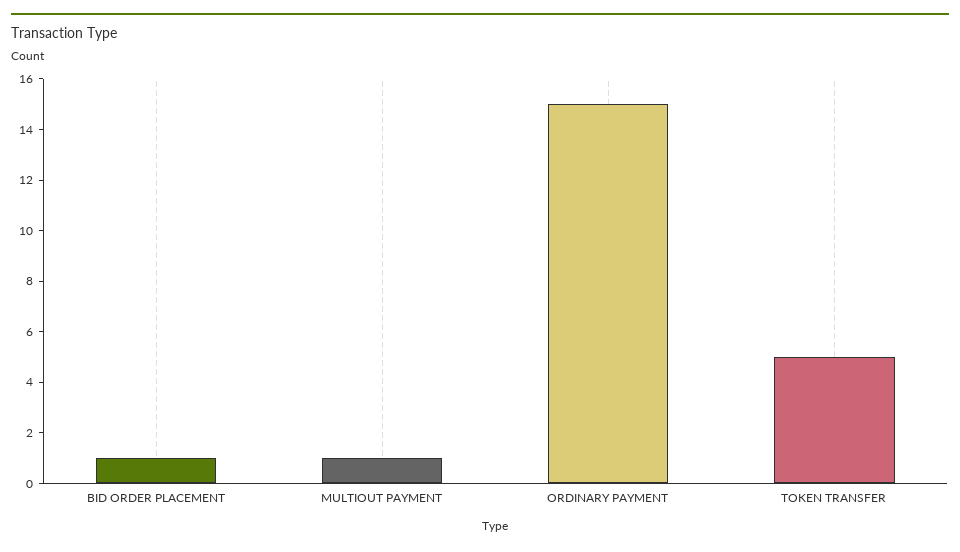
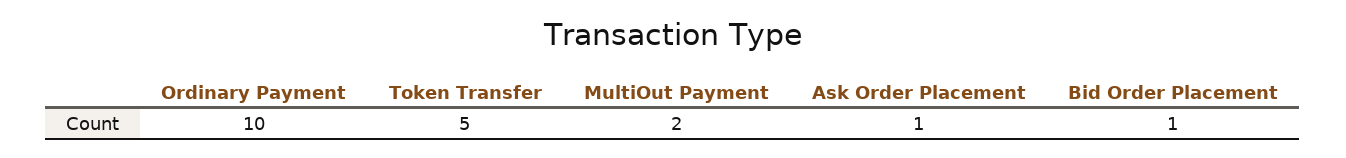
MULTIOUT PAYMENT: 1 -> 2
ORDINARY PAYMENT: 15 -> 10
Ask Order Placement: none -> 1

